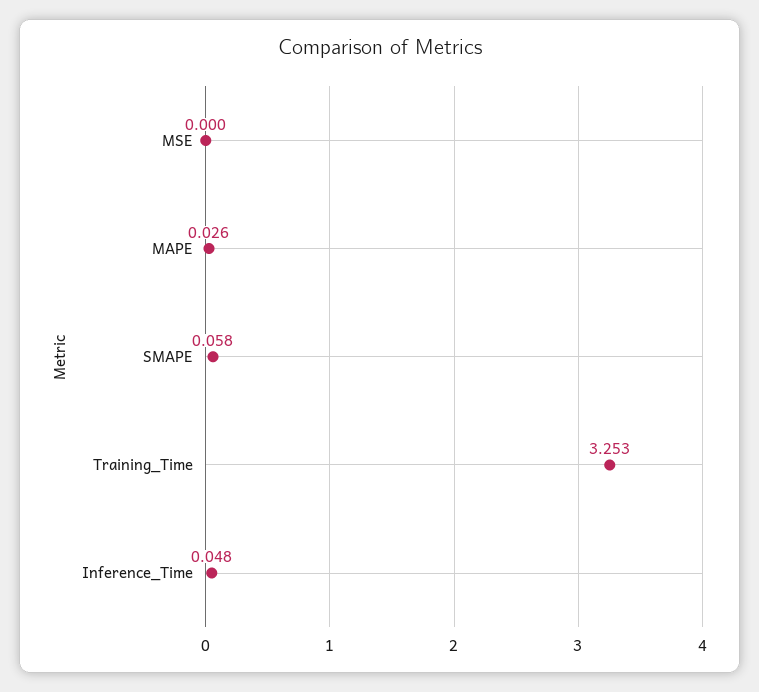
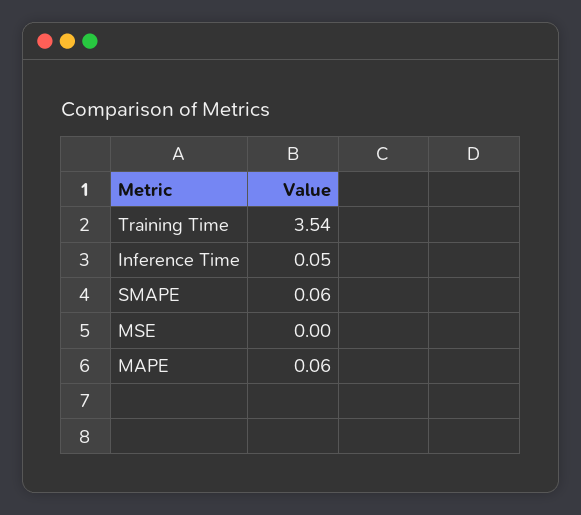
MAPE: 0.026 -> 0.06
Training_Time: 3.253 -> 3.54

